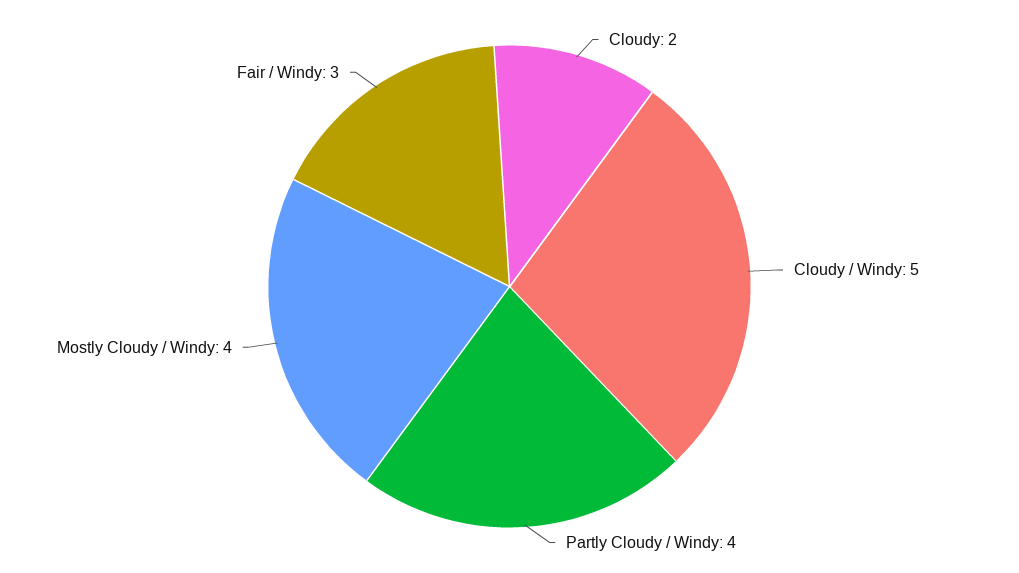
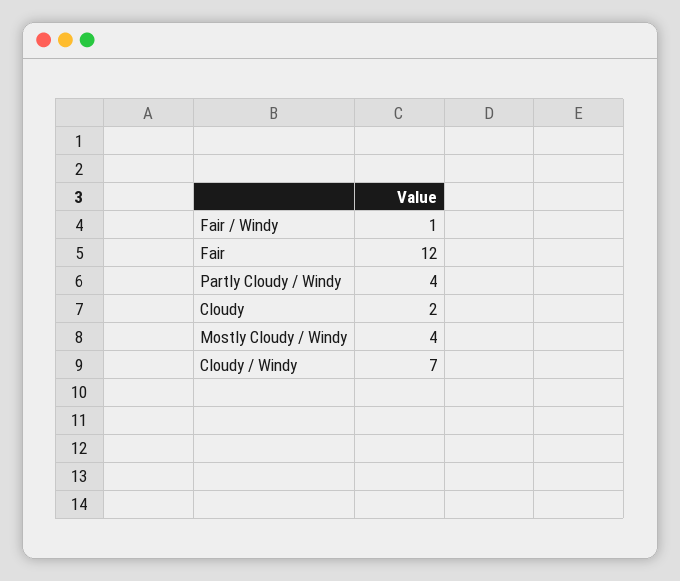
Cloudy / Windy: 5 -> 7
Fair / Windy: 3 -> 1
Fair: none -> 12

